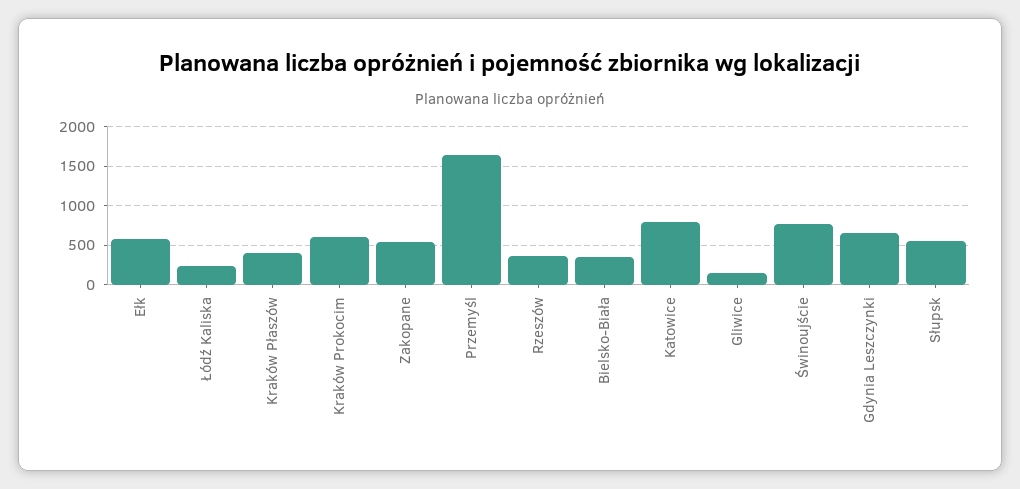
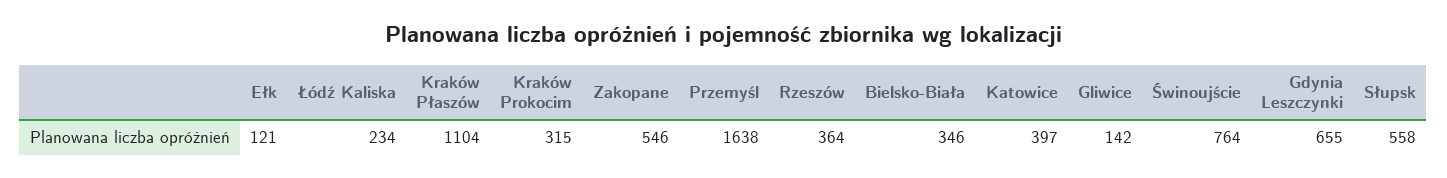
Ełk: 600 -> 121
Kraków Płaszów: 400 -> 1104
Kraków Prokocim: 600 -> 315
Katowice: 800 -> 397

